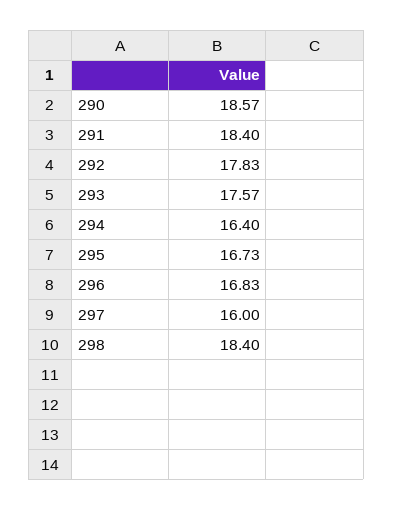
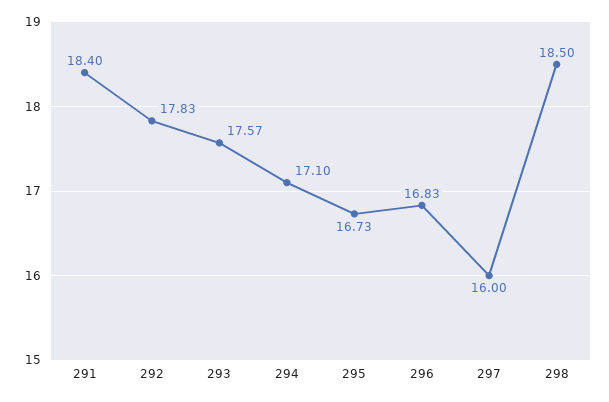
290: 18.57 -> none
294: 16.4 -> 17.1
298: 18.4 -> 18.5

